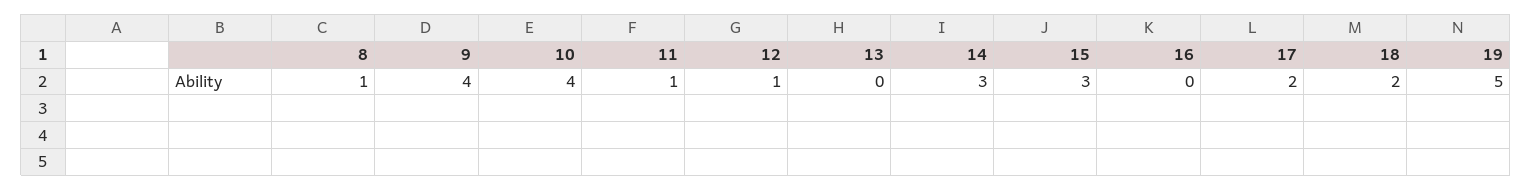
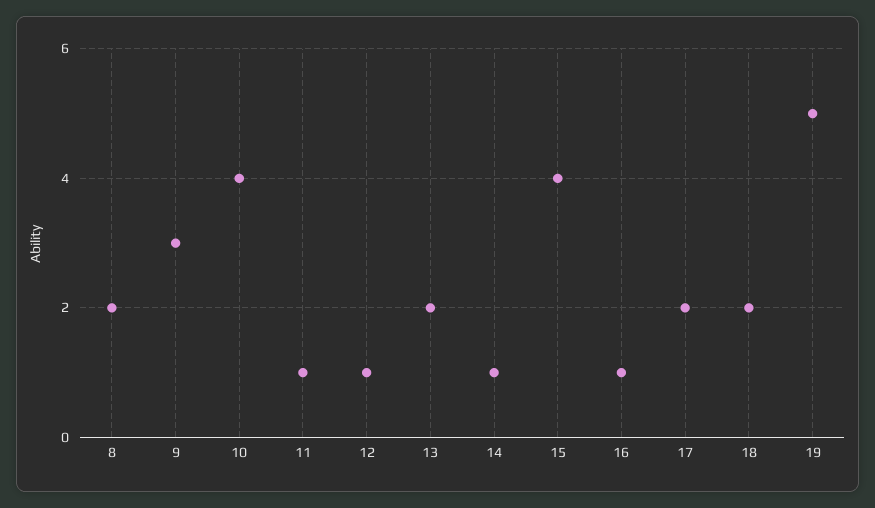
8: 1 -> 2
9: 4 -> 3
13: 0 -> 2
14: 3 -> 1
15: 3 -> 4
16: 0 -> 1

